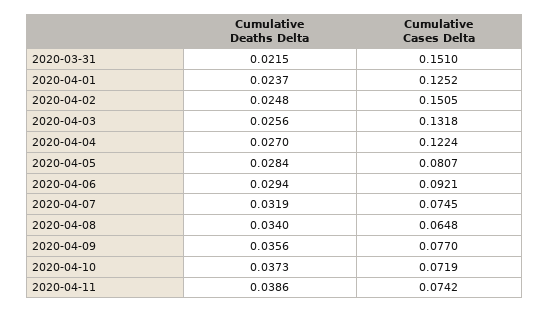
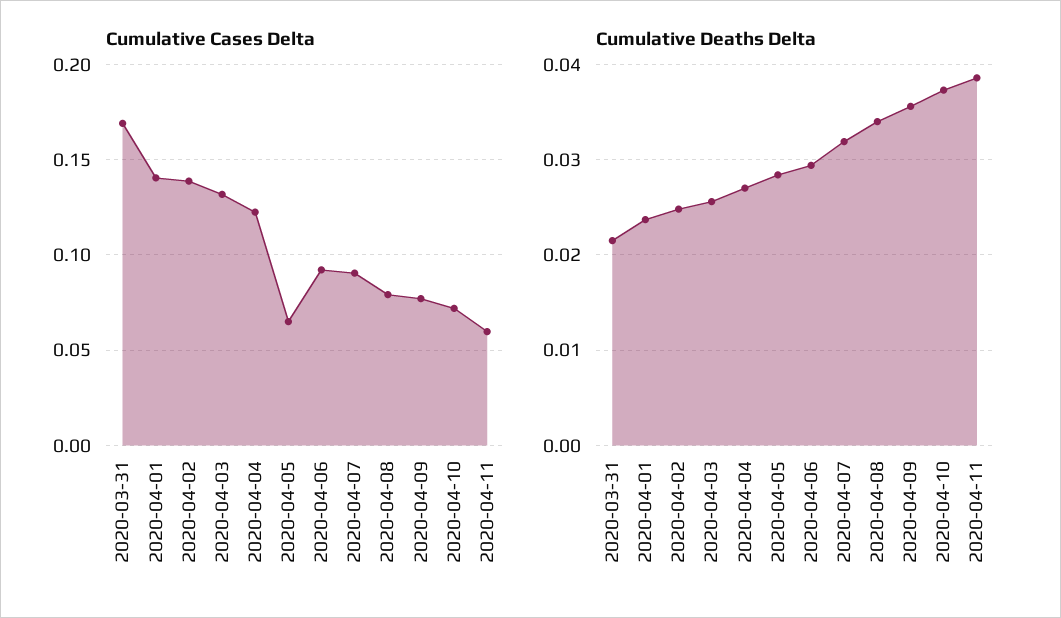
Cumulative Cases Delta, 2020-03-31: 0.151 -> 0.17
Cumulative Cases Delta, 2020-04-01: 0.1252 -> 0.14
Cumulative Cases Delta, 2020-04-02: 0.1505 -> 0.14
Cumulative Cases Delta, 2020-04-05: 0.0807 -> 0.065
Cumulative Cases Delta, 2020-04-07: 0.0745 -> 0.09
Cumulative Cases Delta, 2020-04-08: 0.0648 -> 0.08
Cumulative Cases Delta, 2020-04-11: 0.0742 -> 0.06

